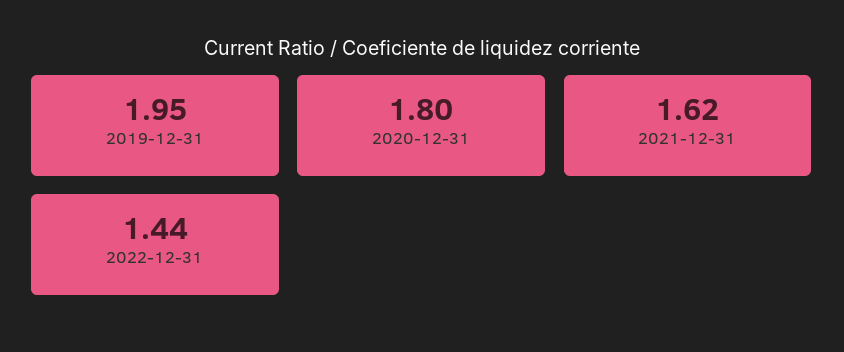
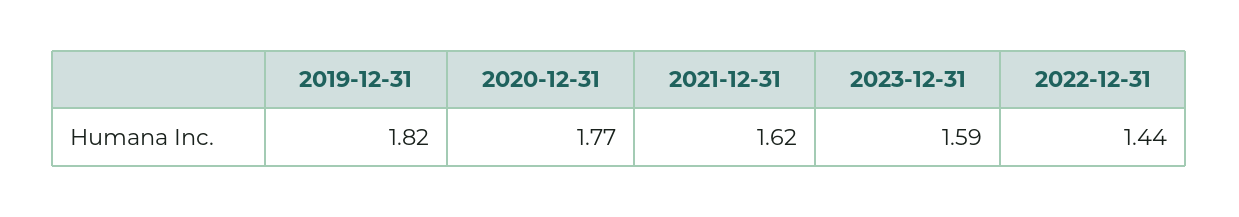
2019-12-31: 1.95 -> 1.82
2020-12-31: 1.8 -> 1.77
2023-12-31: none -> 1.59

